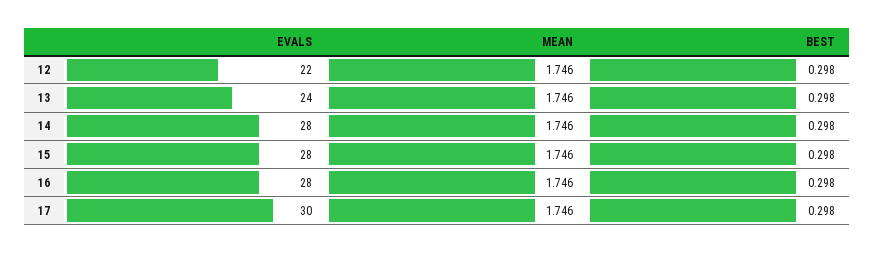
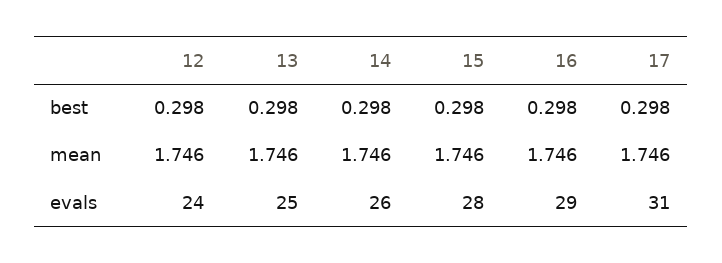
EVALS, 12: 22 -> 24
EVALS, 13: 24 -> 25
EVALS, 14: 28 -> 26
EVALS, 16: 28 -> 29
EVALS, 17: 30 -> 31

